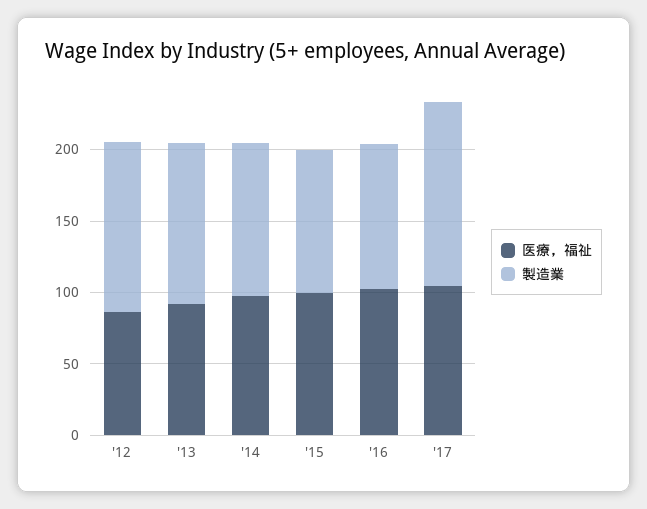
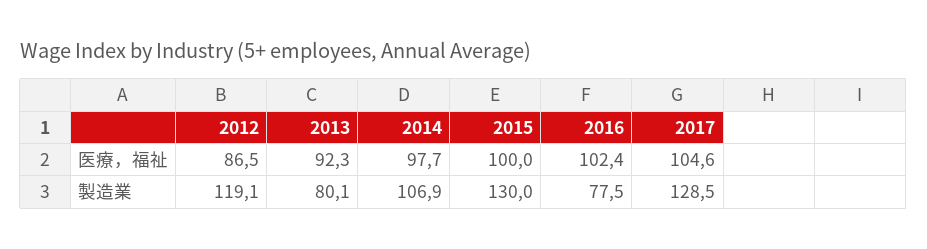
製造業, '13: 110 -> 80.1
製造業, '15: 100 -> 130
製造業, '16: 100 -> 77.5

